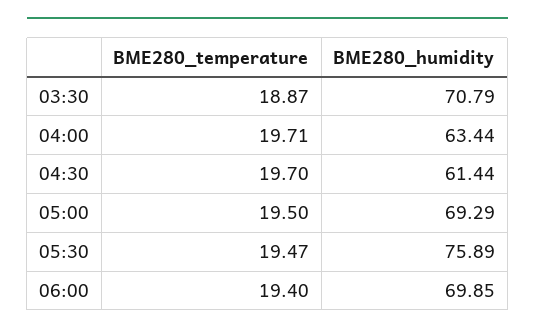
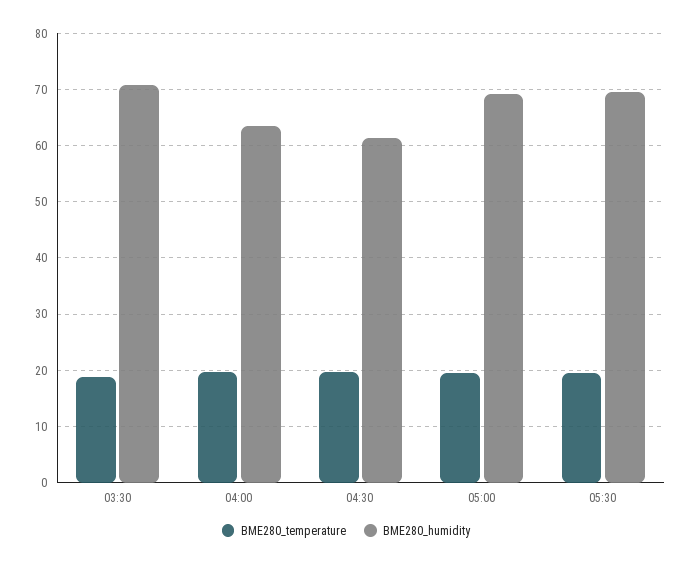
BME280_humidity, 05:30: 75.89 -> 70
BME280_temperature, 06:00: 19.4 -> none
BME280_humidity, 06:00: 69.85 -> none

